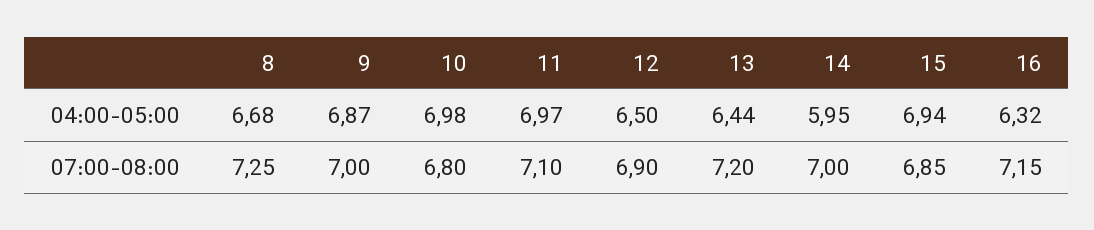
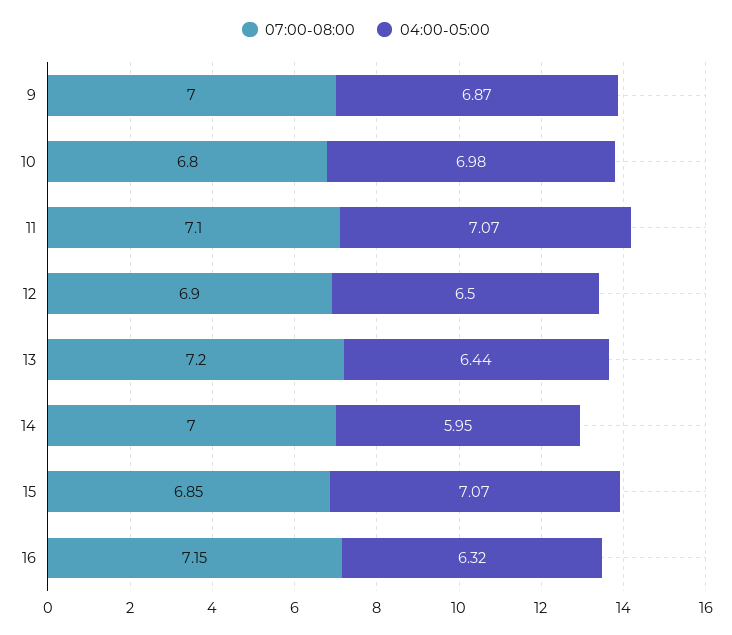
04:00-05:00, 8: 6.68 -> none
04:00-05:00, 11: 6.97 -> 7.07
04:00-05:00, 15: 6.94 -> 7.07
07:00-08:00, 8: 7.25 -> none

